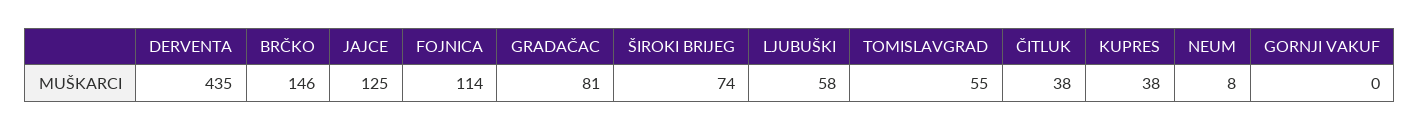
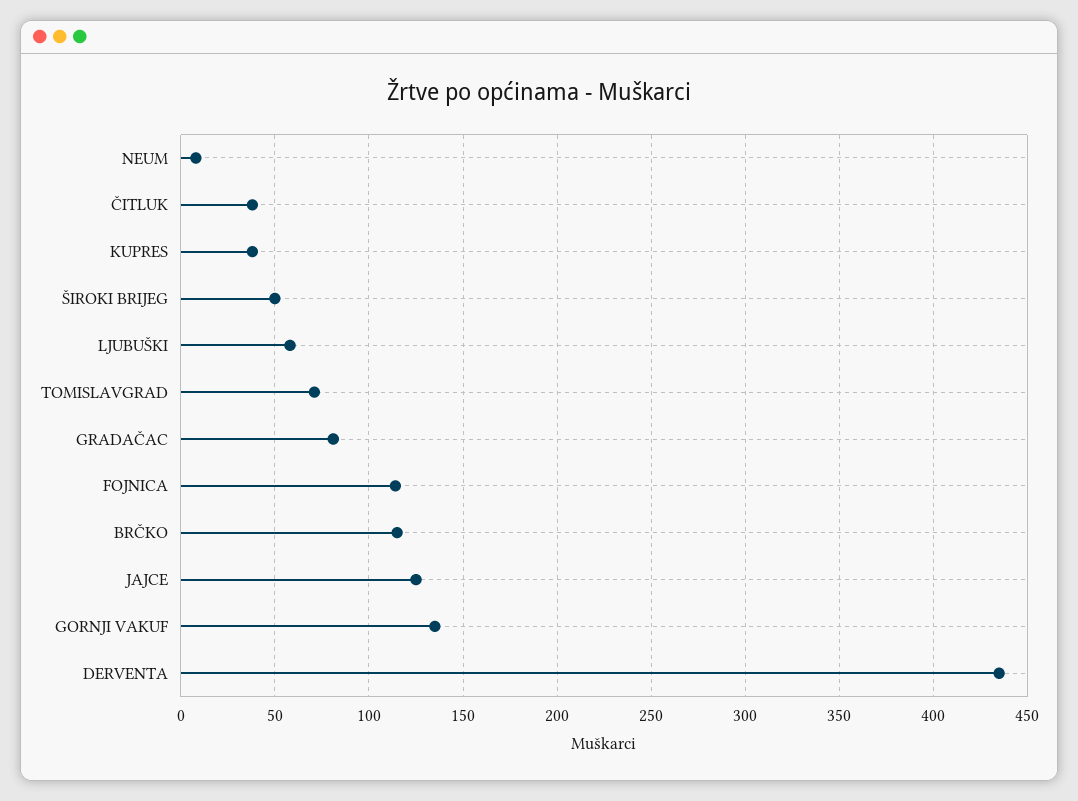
BRČKO: 146 -> 115
ŠIROKI BRIJEG: 74 -> 50
TOMISLAVGRAD: 55 -> 70
GORNJI VAKUF: 0 -> 135

